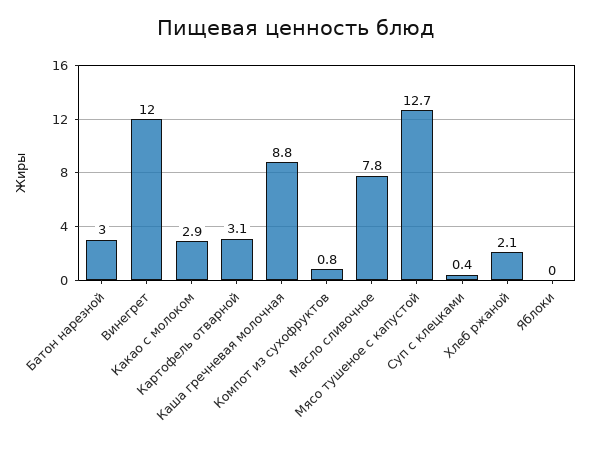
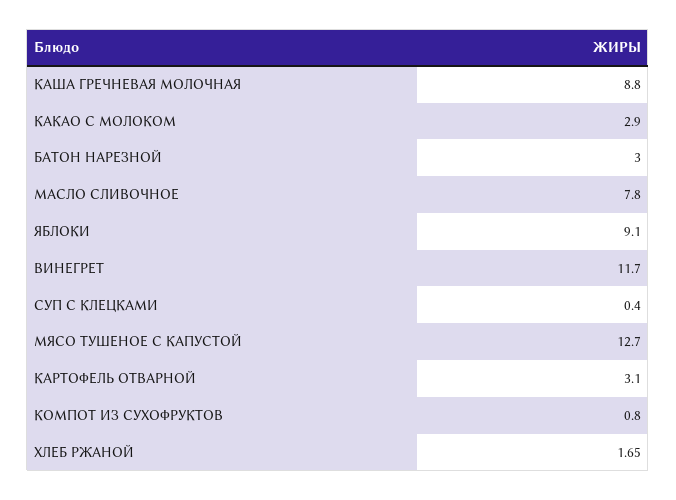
Винегрет: 12 -> 11.7
Хлеб ржаной: 2.1 -> 1.65
Яблоки: 0 -> 9.1

